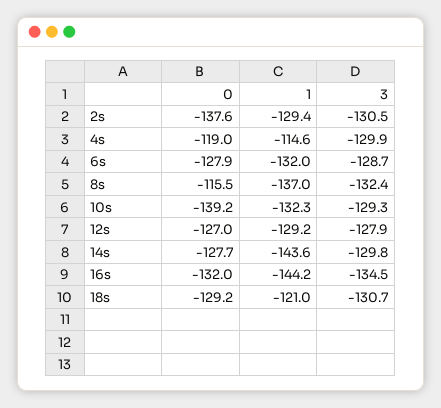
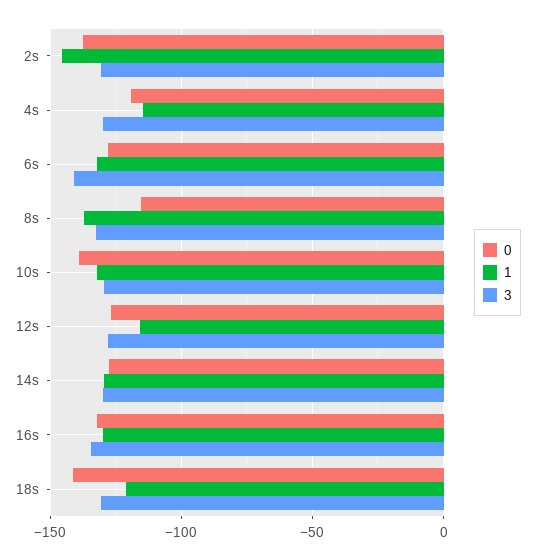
1, 2s: -129.4 -> -145
3, 6s: -128.7 -> -140
1, 12s: -129.2 -> -115
1, 14s: -143.6 -> -130
1, 16s: -144.2 -> -130
0, 18s: -129.2 -> -140

